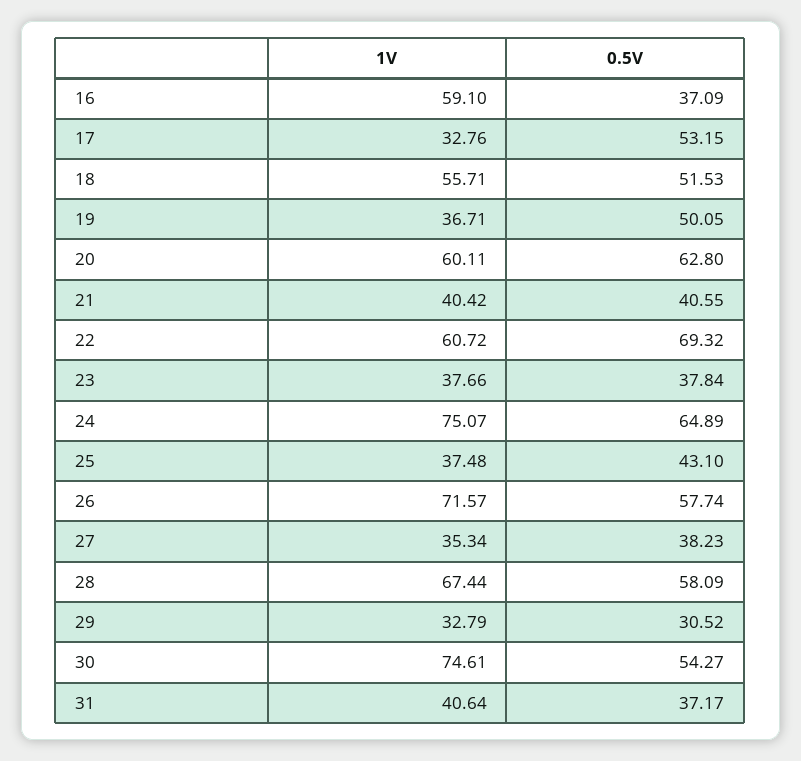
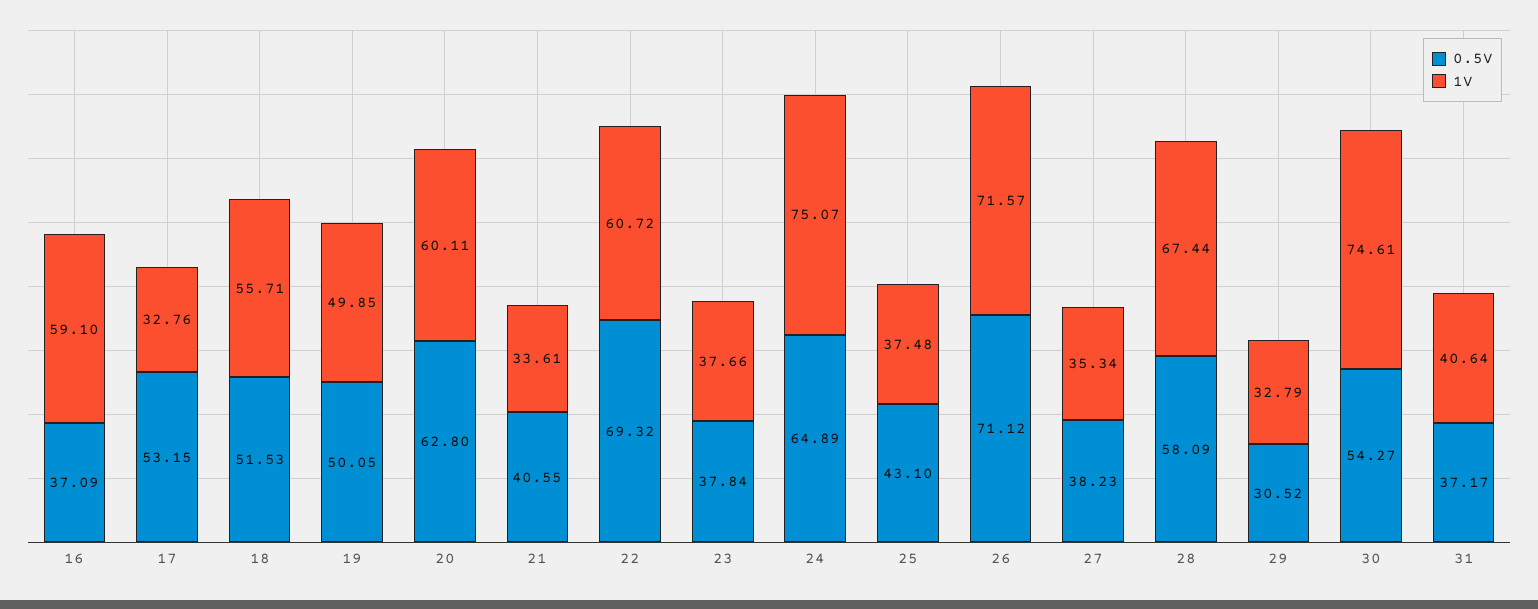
1V, 19: 36.71 -> 49.85
1V, 21: 40.42 -> 33.61
0.5V, 26: 57.74 -> 71.12

